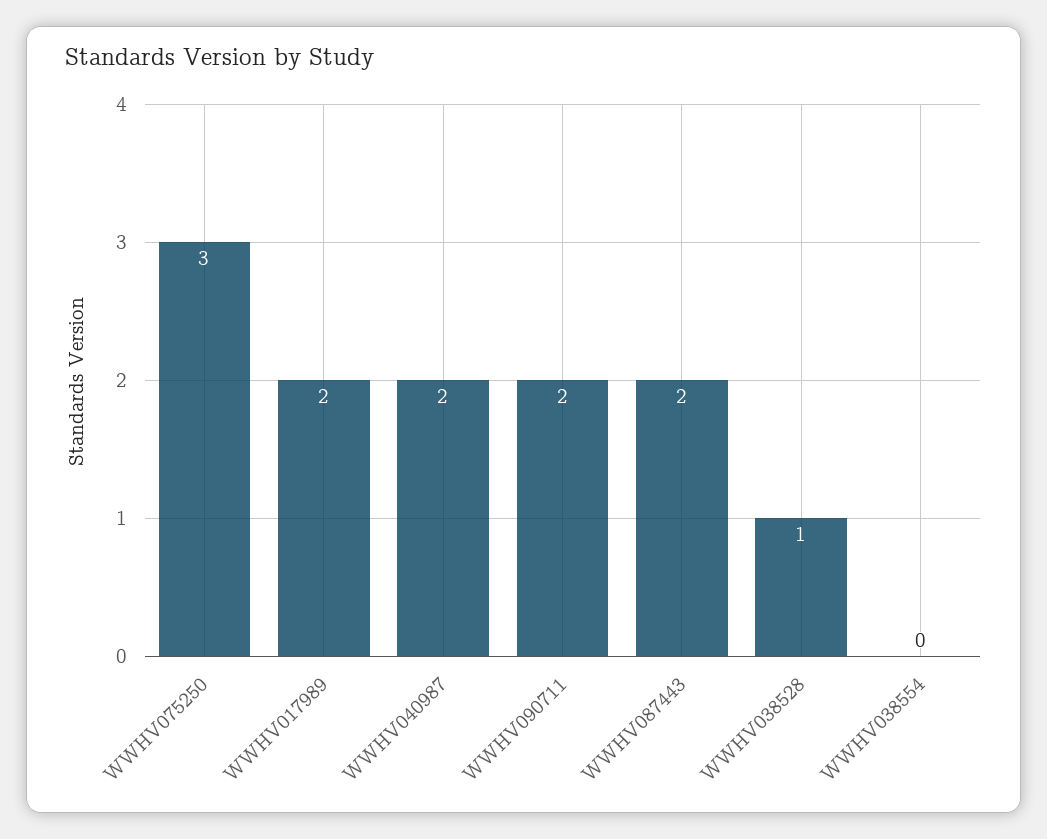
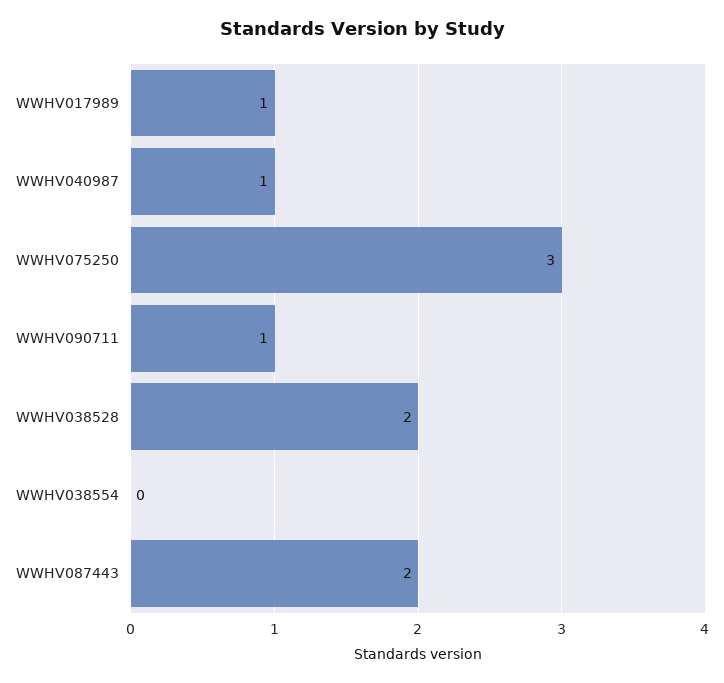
WWHV017989: 2 -> 1
WWHV040987: 2 -> 1
WWHV090711: 2 -> 1
WWHV038528: 1 -> 2

